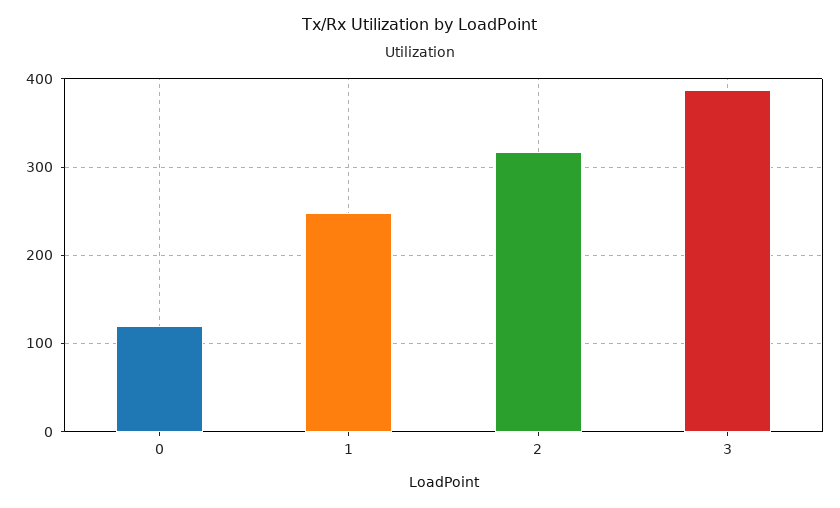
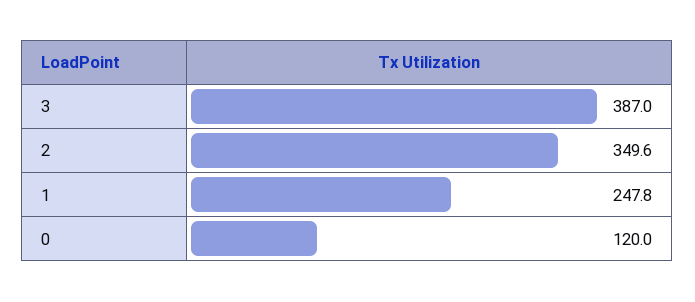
2: 320 -> 349.6

